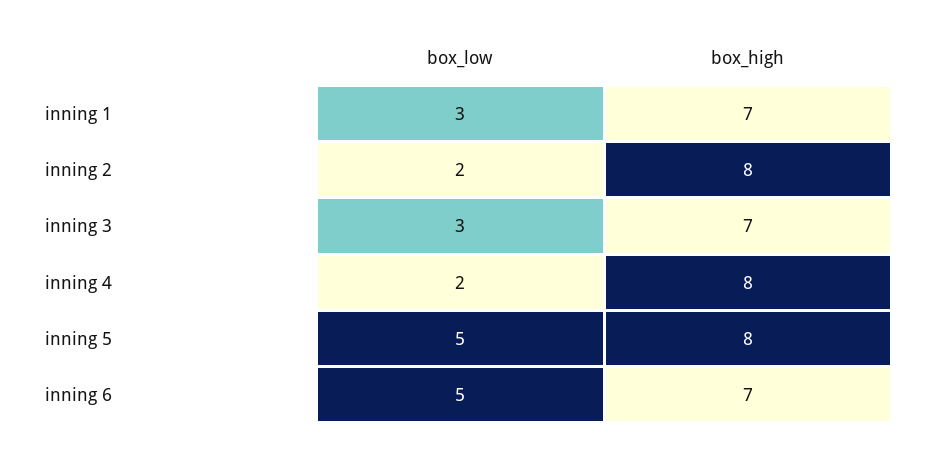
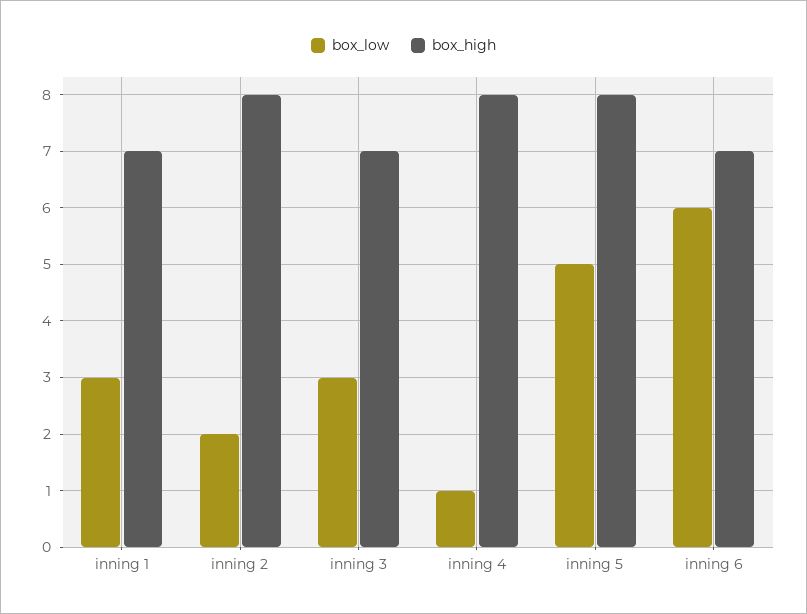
box_low, inning 4: 2 -> 1
box_low, inning 6: 5 -> 6

